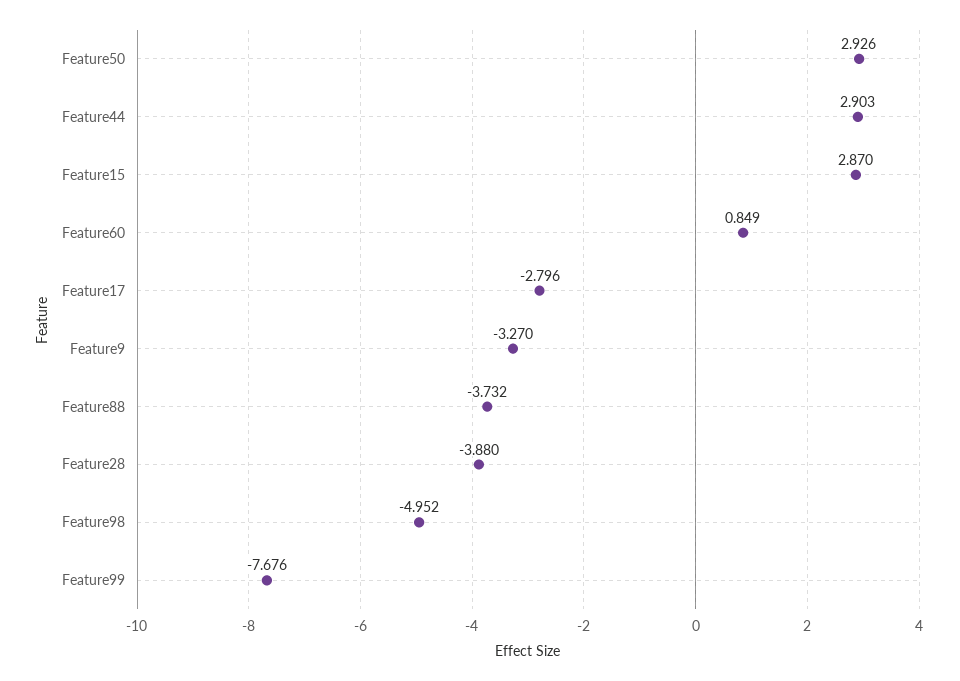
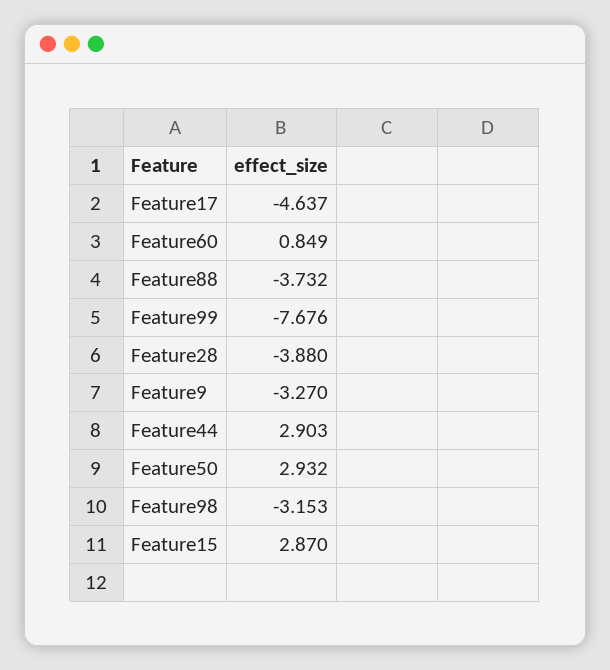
Feature50: 2.926 -> 2.932
Feature17: -2.796 -> -4.637
Feature98: -4.952 -> -3.153

